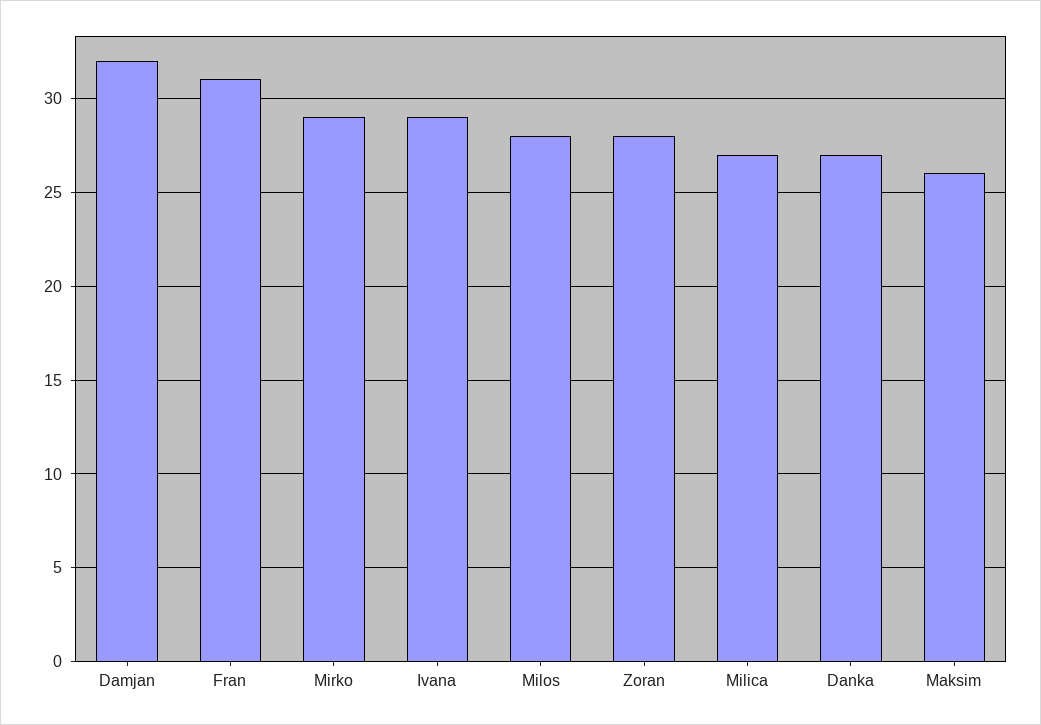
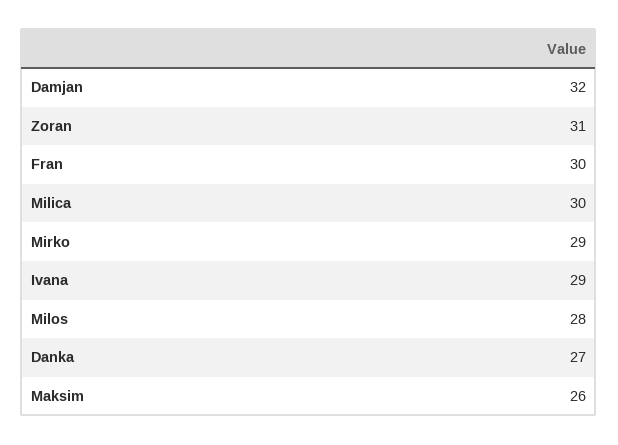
Fran: 31 -> 30
Zoran: 28 -> 31
Milica: 27 -> 30

